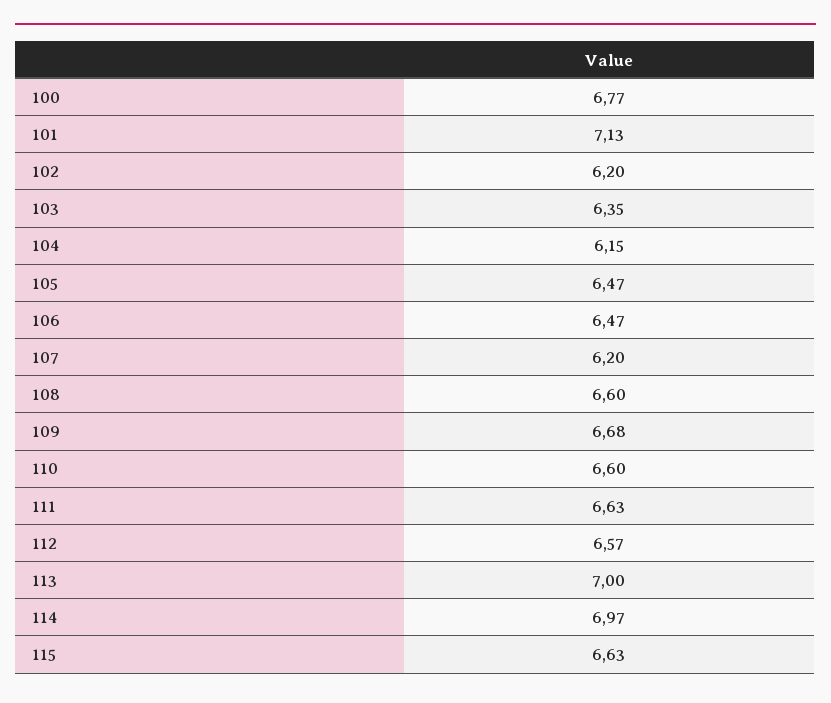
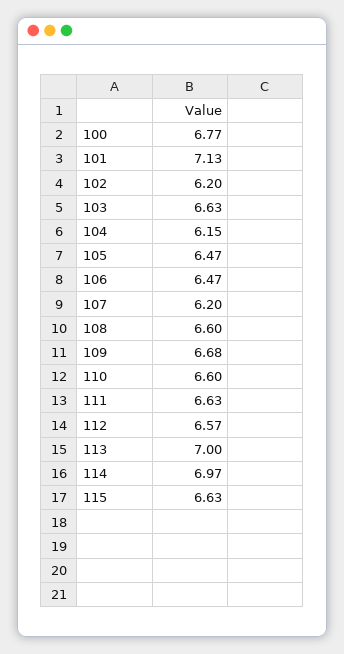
103: 6.35 -> 6.63

